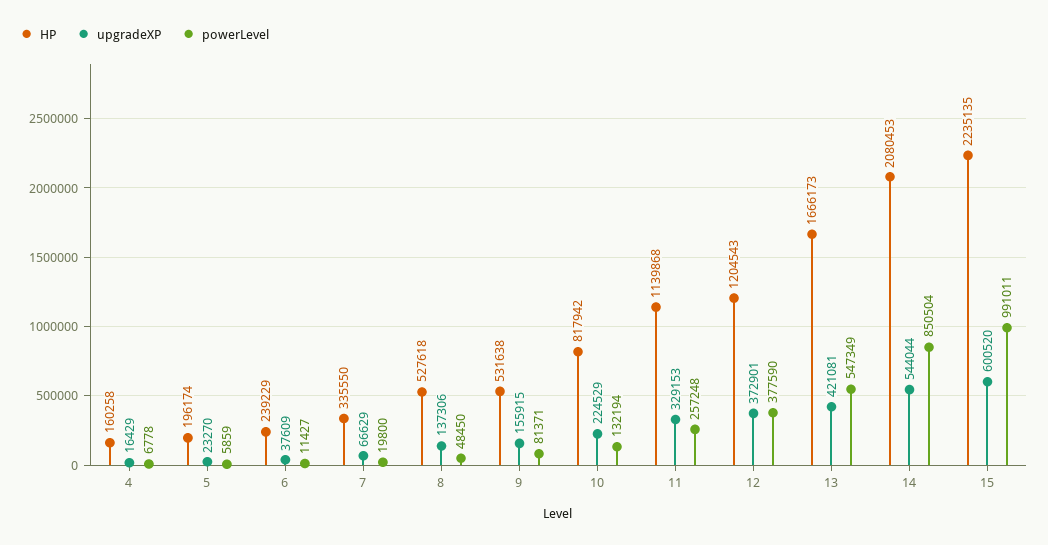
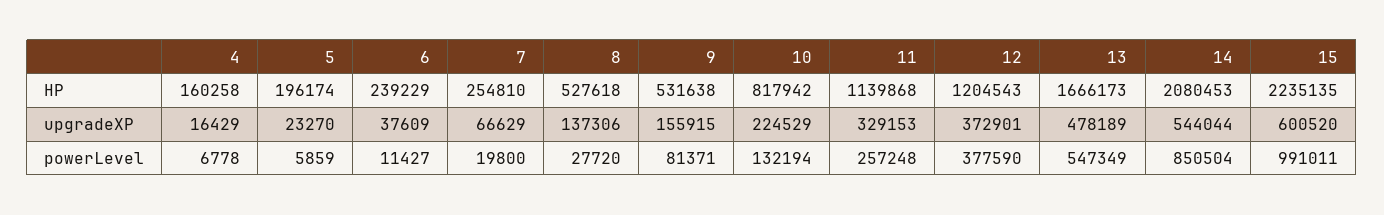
HP, 7: 335550 -> 254810
powerLevel, 8: 48450 -> 27720
upgradeXP, 13: 421081 -> 478189

